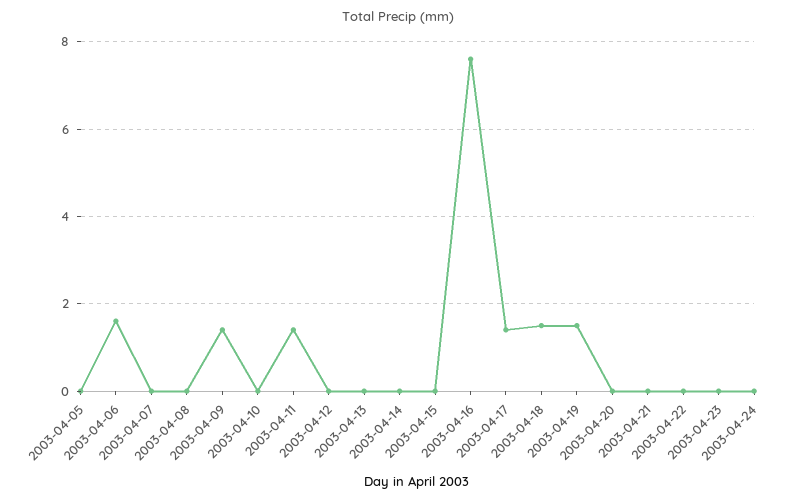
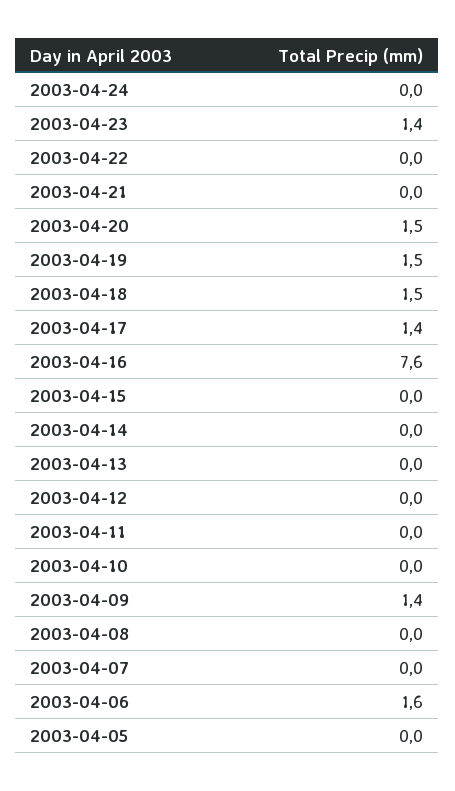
2003-04-11: 1.5 -> 0
2003-04-20: 0 -> 1.5
2003-04-23: 0 -> 1.4

